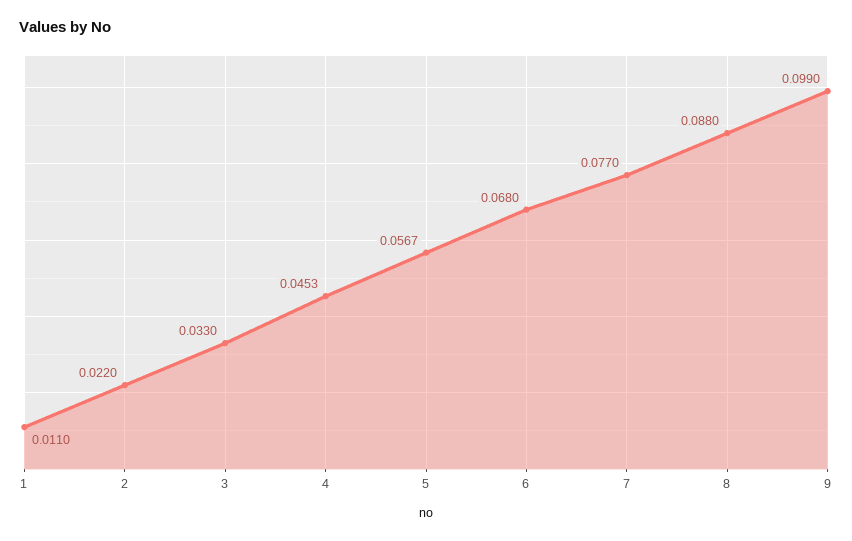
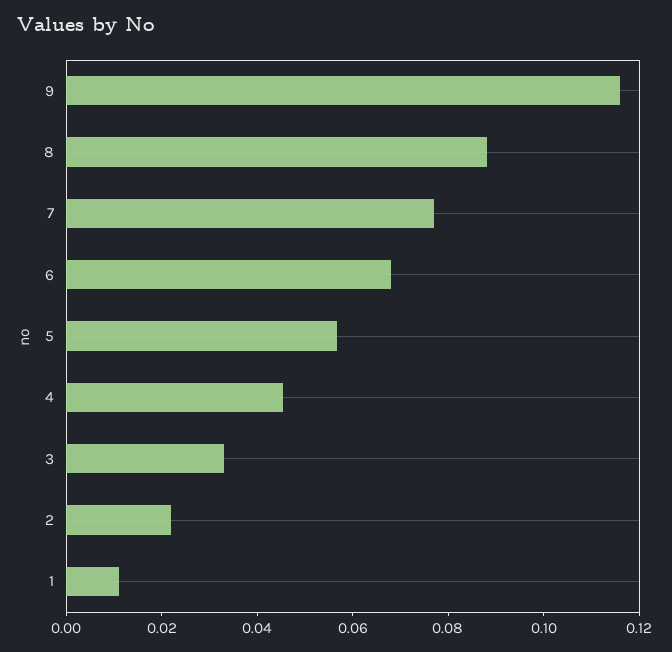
9: 0.099 -> 0.115

